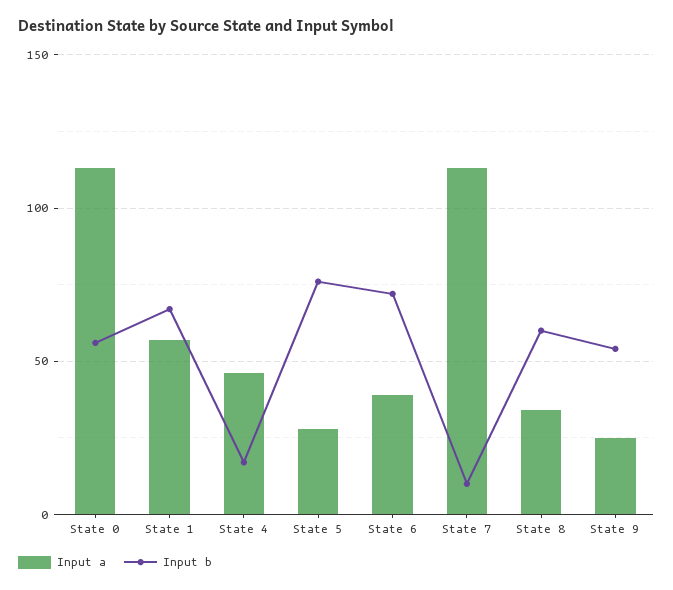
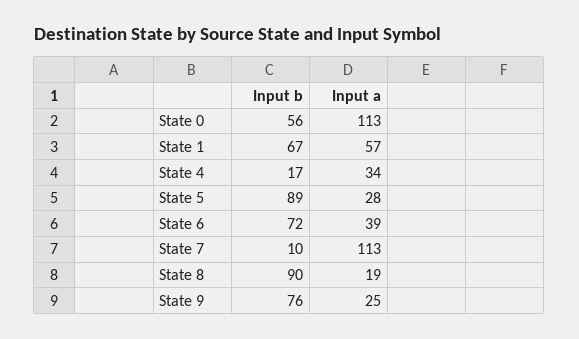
Input a, State 4: 45 -> 34
Input b, State 5: 75 -> 89
Input a, State 8: 35 -> 19
Input b, State 8: 60 -> 90
Input b, State 9: 55 -> 76

